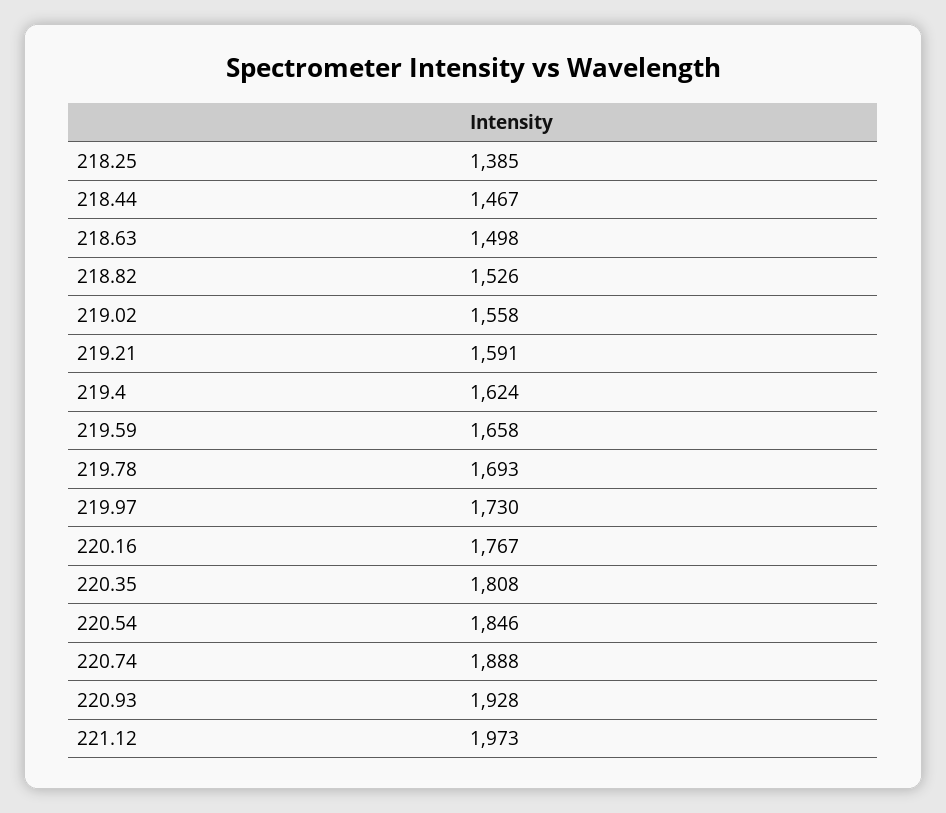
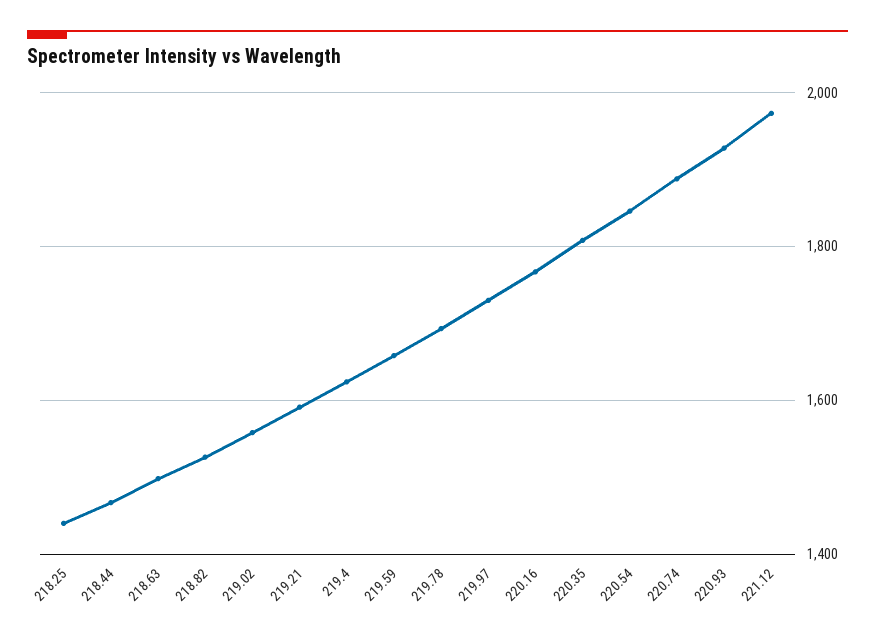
218.25: 1385 -> 1440

